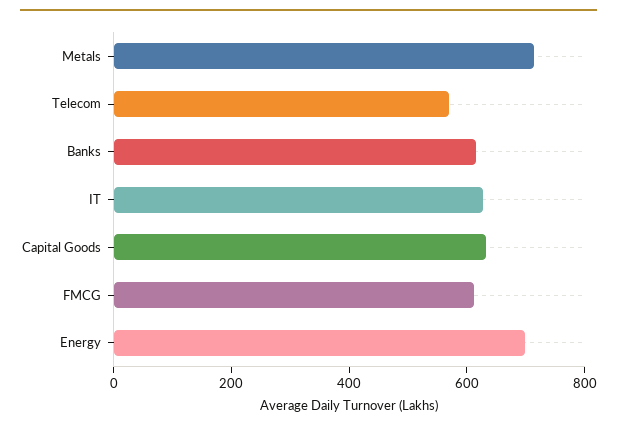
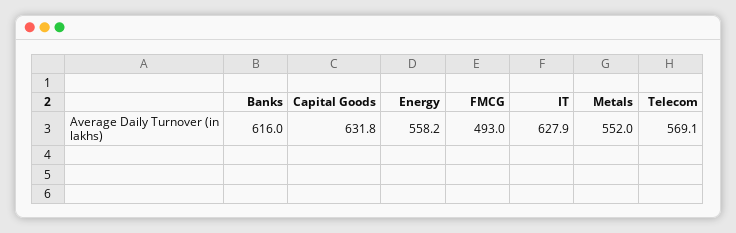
Metals: 700 -> 552
FMCG: 600 -> 493
Energy: 700 -> 558.2

